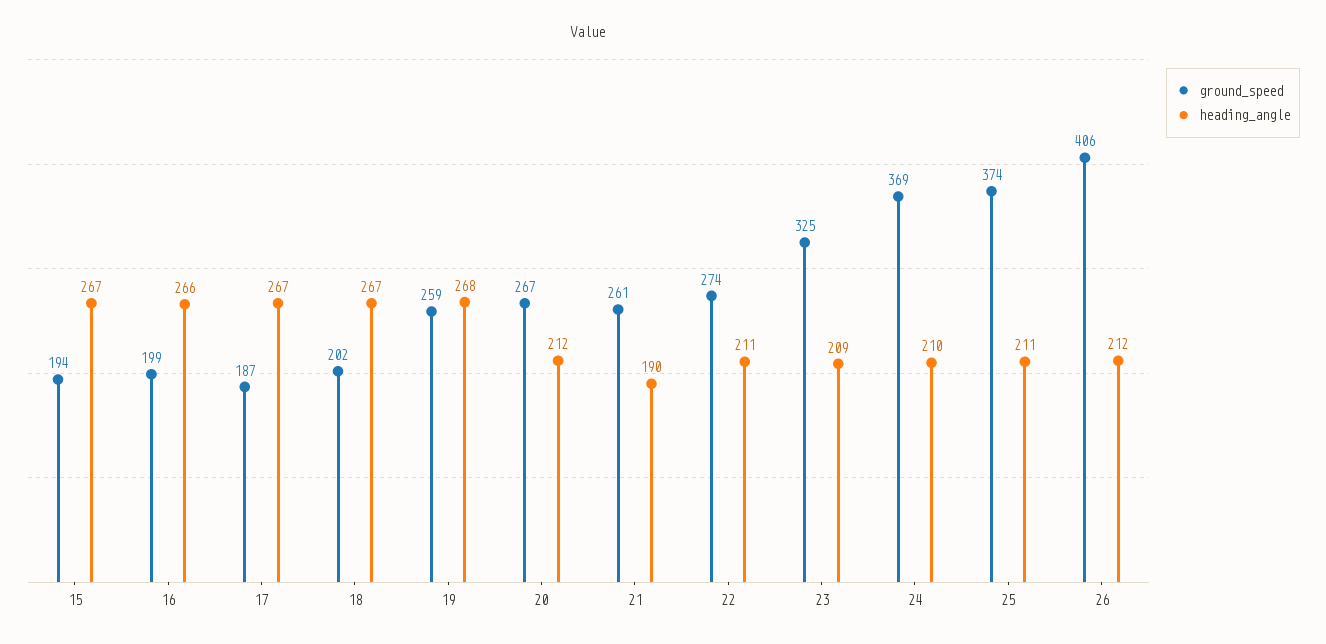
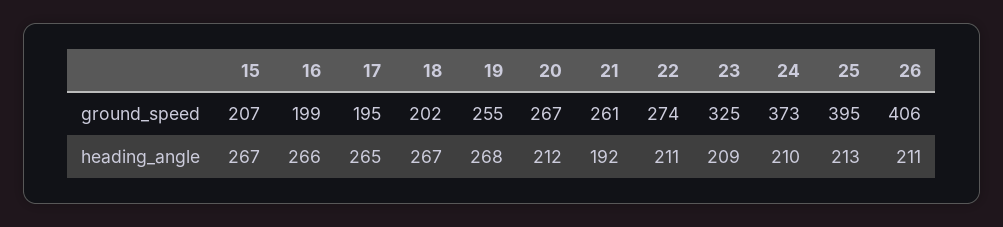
ground_speed, 15: 194 -> 207
ground_speed, 17: 187 -> 195
heading_angle, 17: 267 -> 265
ground_speed, 19: 259 -> 255
heading_angle, 21: 190 -> 192
ground_speed, 24: 369 -> 373
ground_speed, 25: 374 -> 395
heading_angle, 25: 211 -> 213
heading_angle, 26: 212 -> 211

